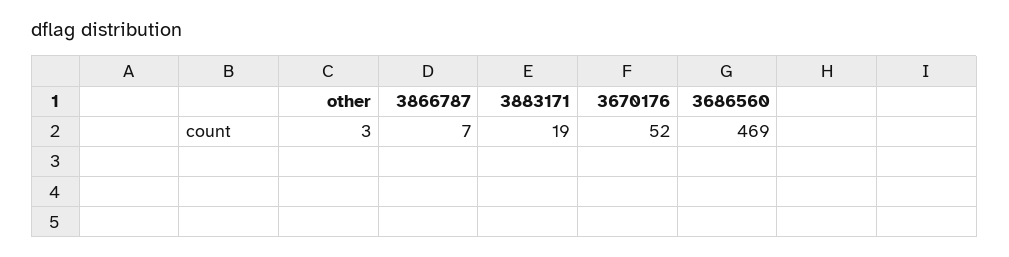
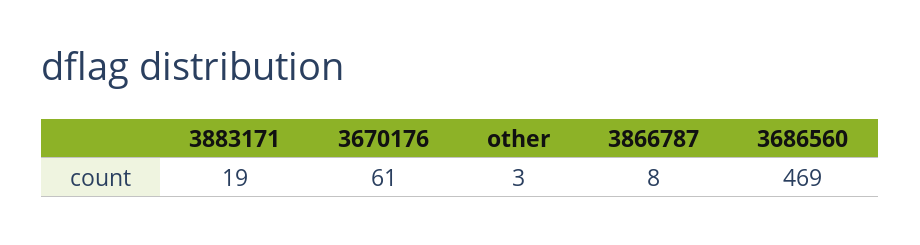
3866787: 7 -> 8
3670176: 52 -> 61

